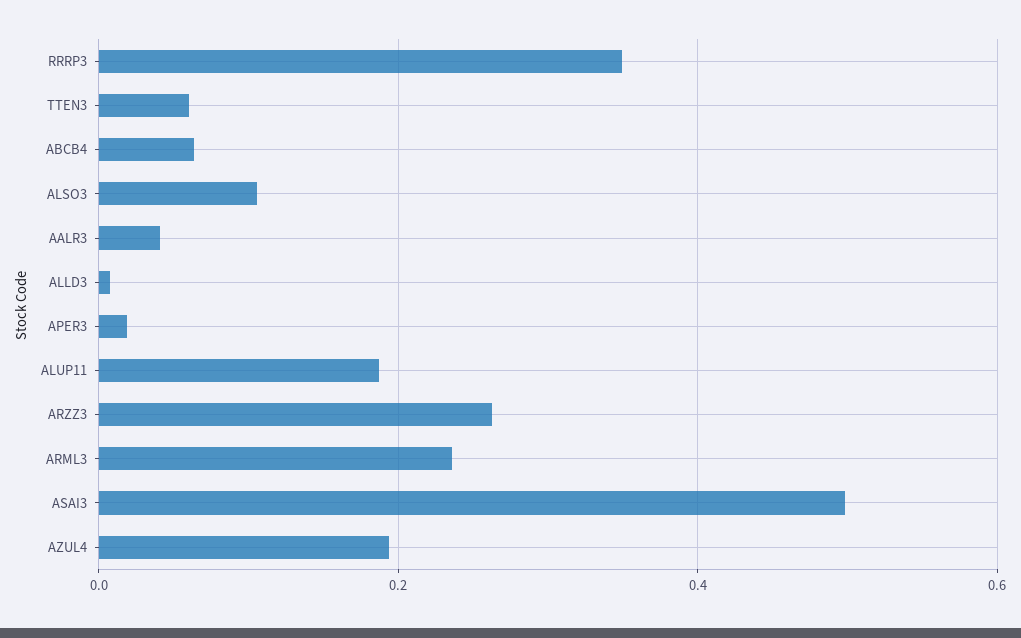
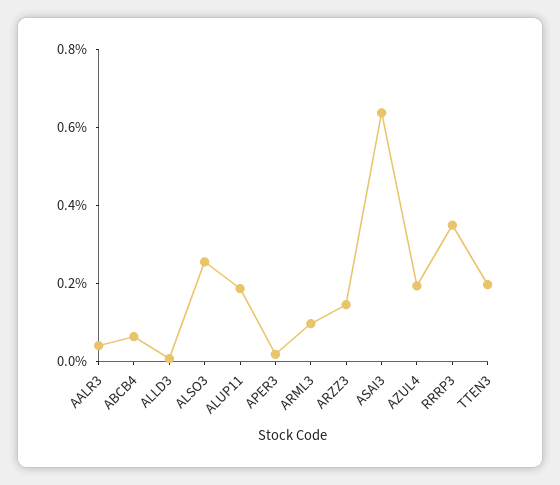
TTEN3: 0.06 -> 0.2
ALSO3: 0.1 -> 0.25
ARZZ3: 0.26 -> 0.15
ARML3: 0.24 -> 0.1
ASAI3: 0.5 -> 0.65

